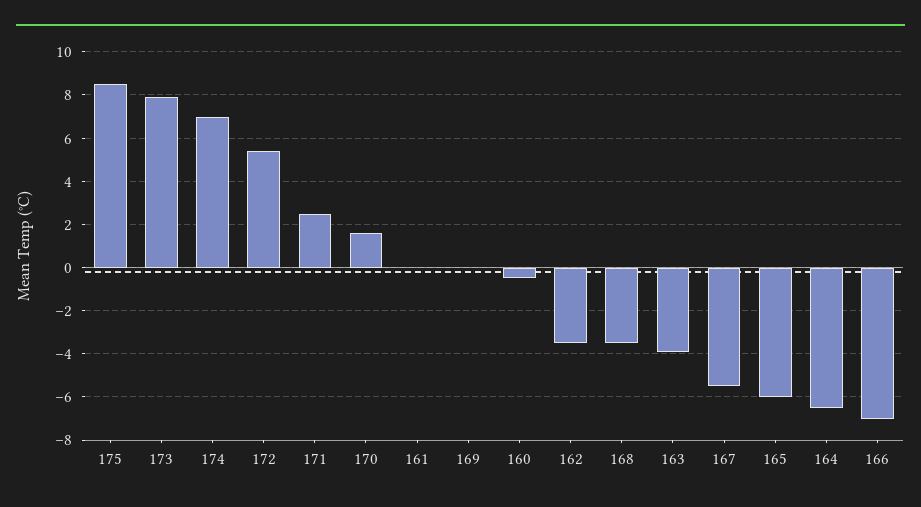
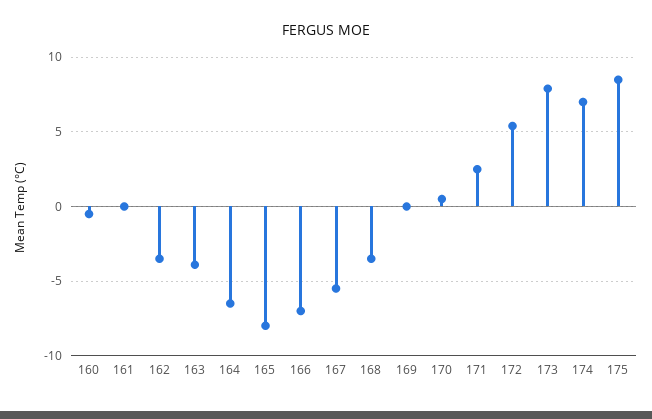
170: 1.5 -> 0.5
165: -6 -> -8

